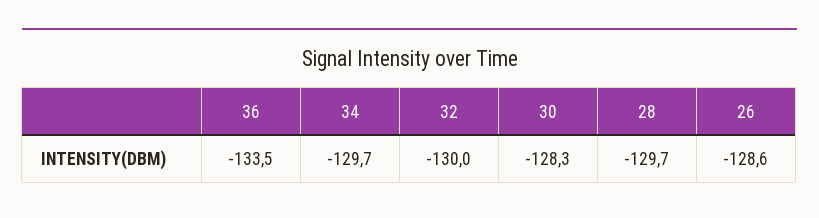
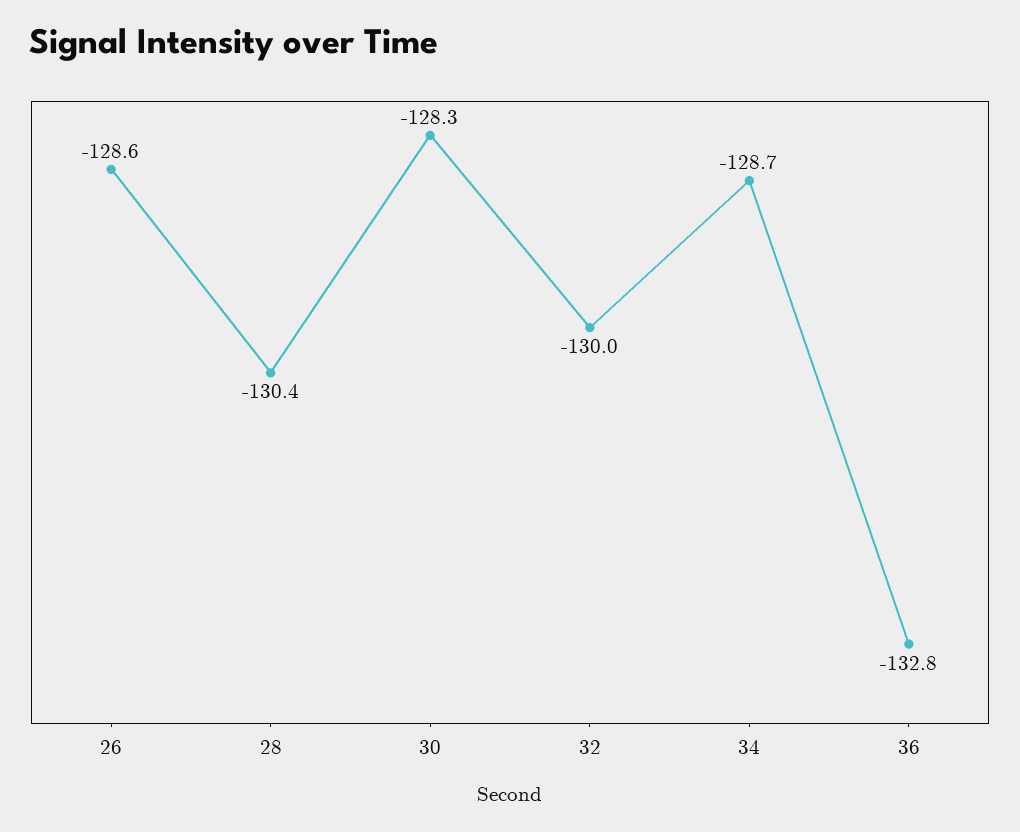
36: -133.5 -> -132.8
34: -129.7 -> -128.7
28: -129.7 -> -130.4

